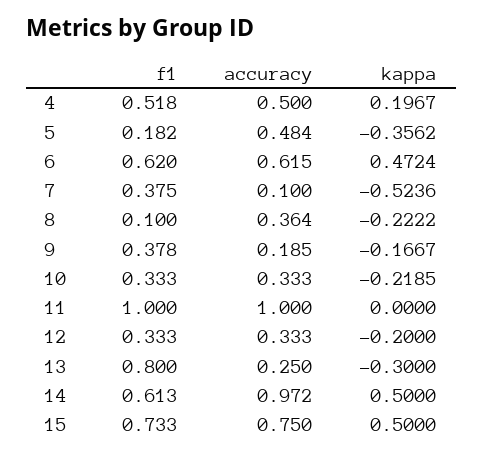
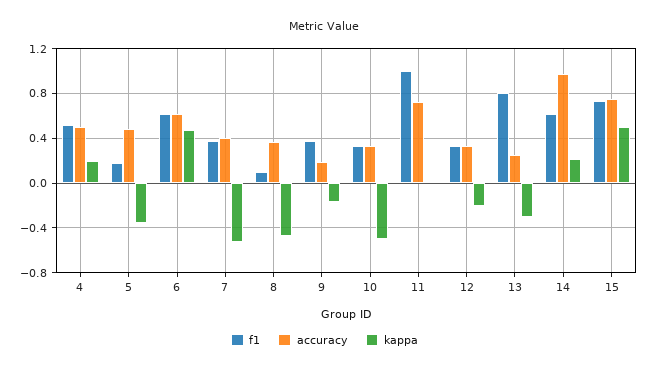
accuracy, 7: 0.1 -> 0.4
kappa, 8: -0.2222 -> -0.5
kappa, 10: -0.2185 -> -0.5
accuracy, 11: 1 -> 0.7
kappa, 14: 0.5 -> 0.2

